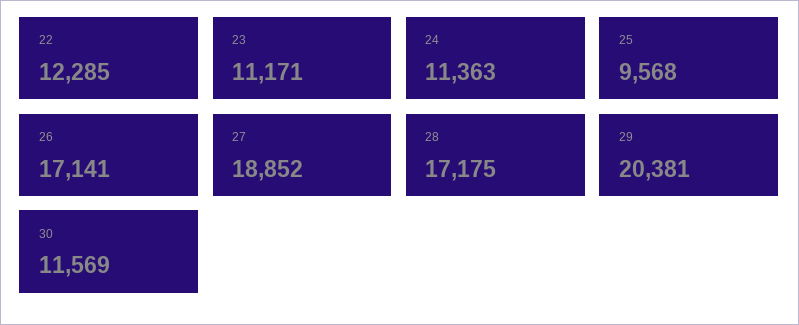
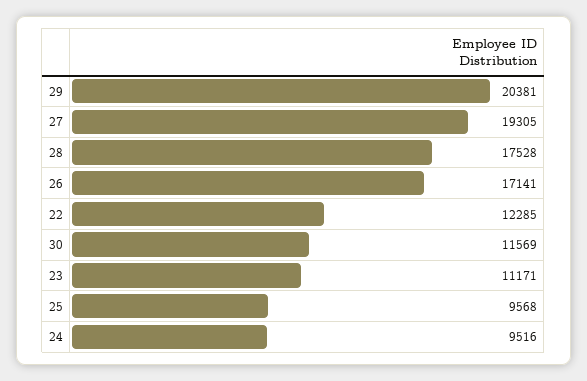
24: 11363 -> 9516
27: 18852 -> 19305
28: 17175 -> 17528

